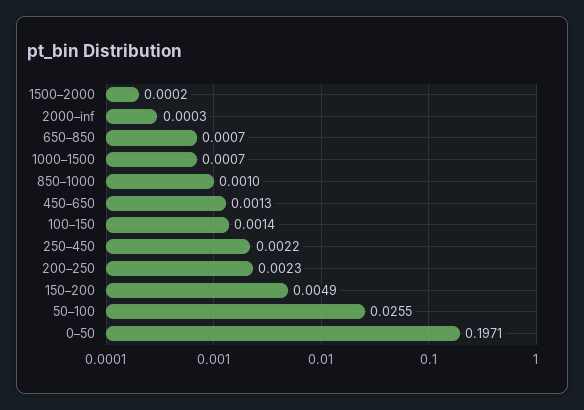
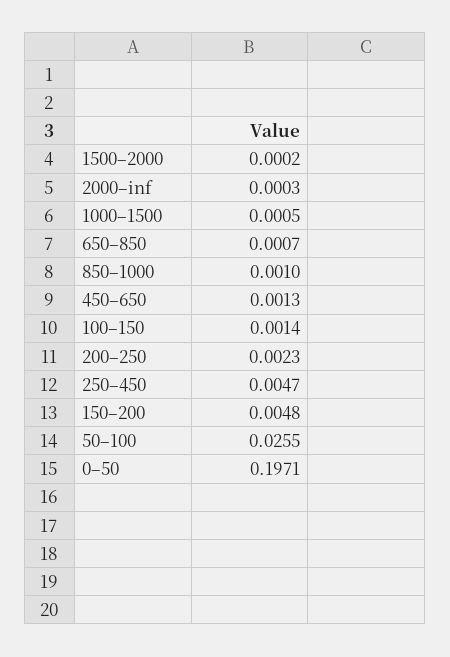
1000–1500: 0.0007 -> 0.0005
250–450: 0.0022 -> 0.0047
150–200: 0.0049 -> 0.0048

